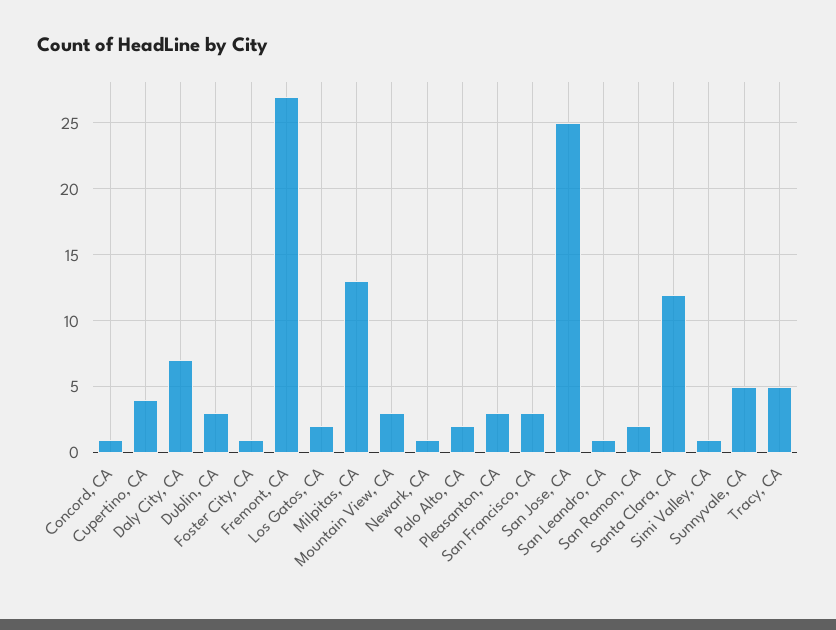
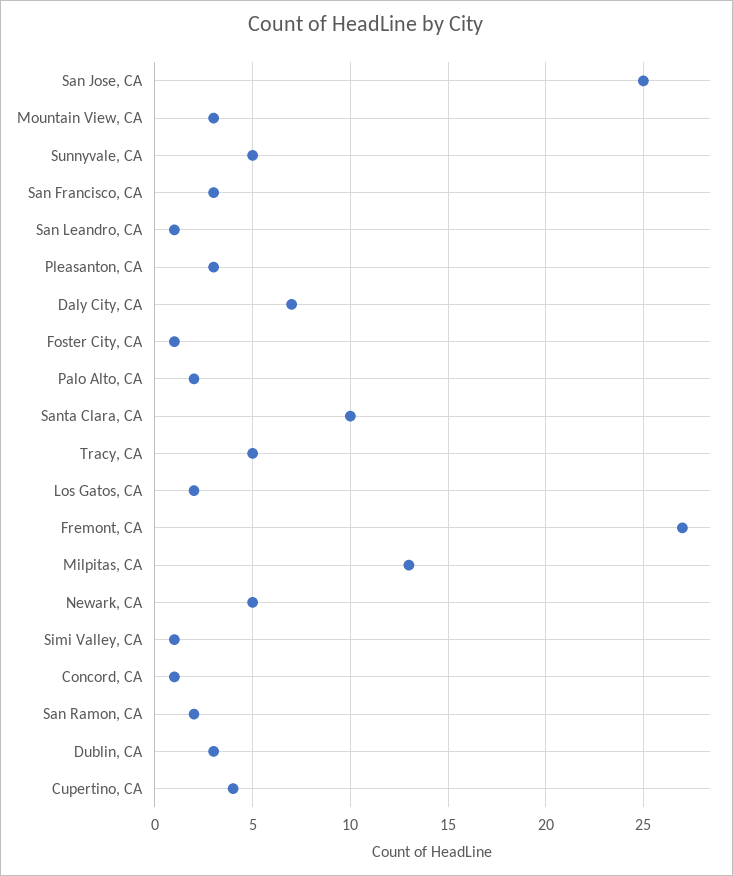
Newark, CA: 1 -> 5
Santa Clara, CA: 12 -> 10

